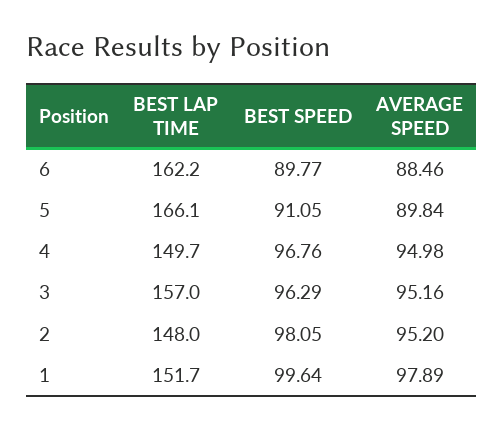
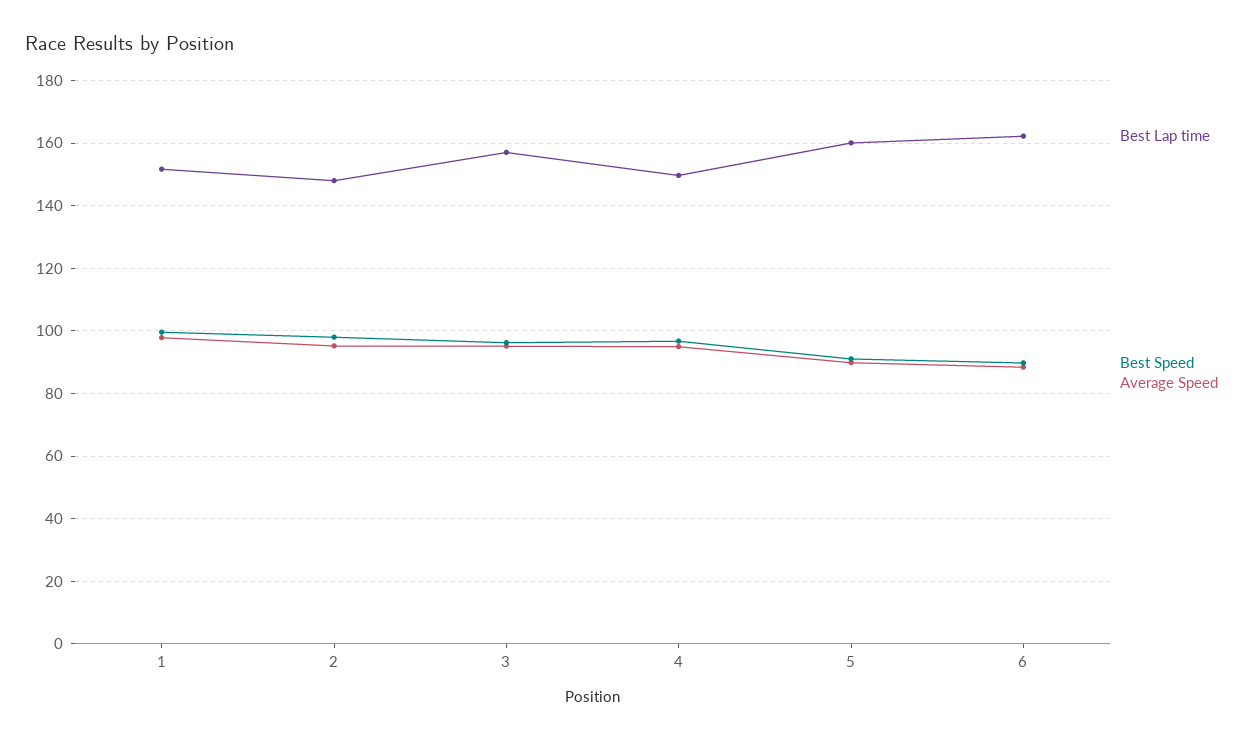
BEST LAP TIME, 5: 166.1 -> 160

